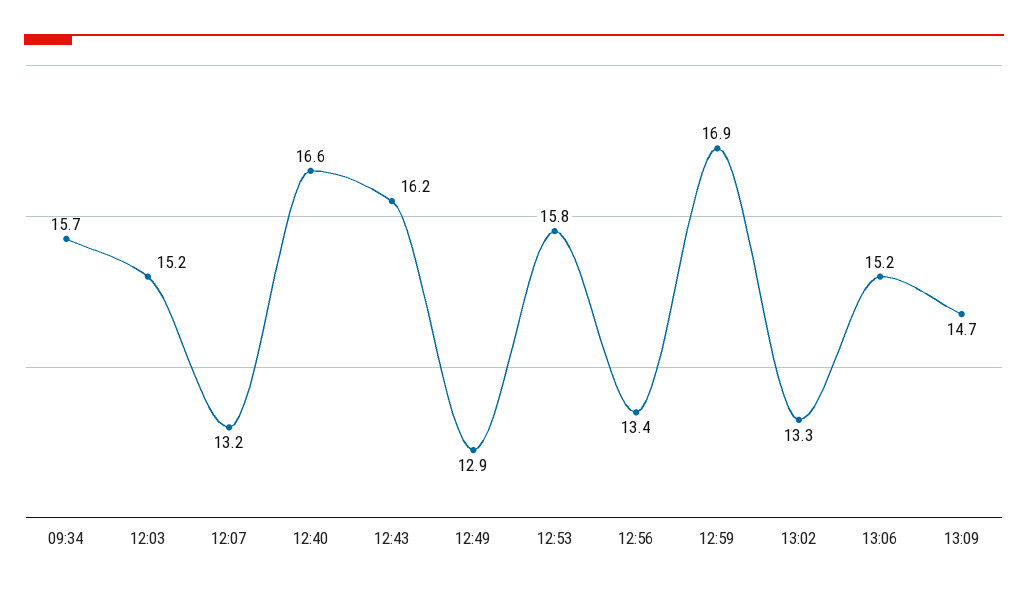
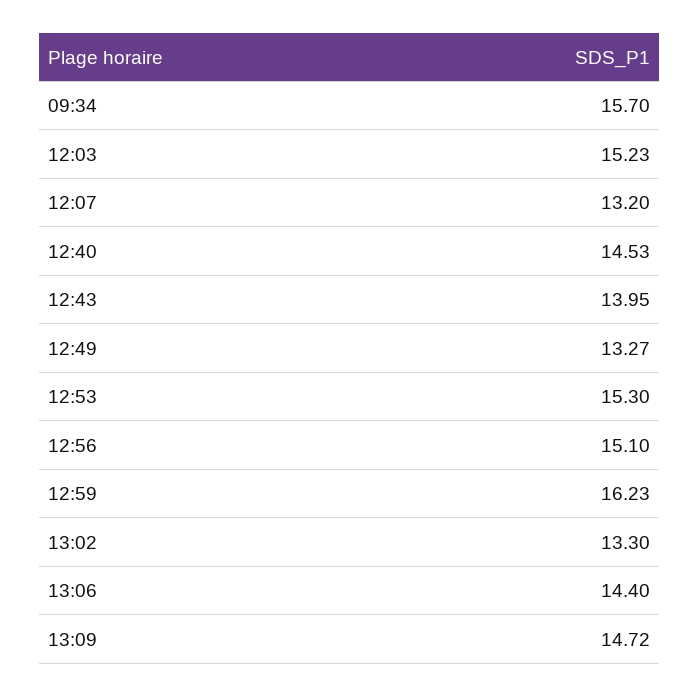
12:40: 16.6 -> 14.53
12:43: 16.2 -> 13.95
12:49: 12.9 -> 13.27
12:53: 15.8 -> 15.3
12:56: 13.4 -> 15.1
12:59: 16.9 -> 16.23
13:06: 15.2 -> 14.4

